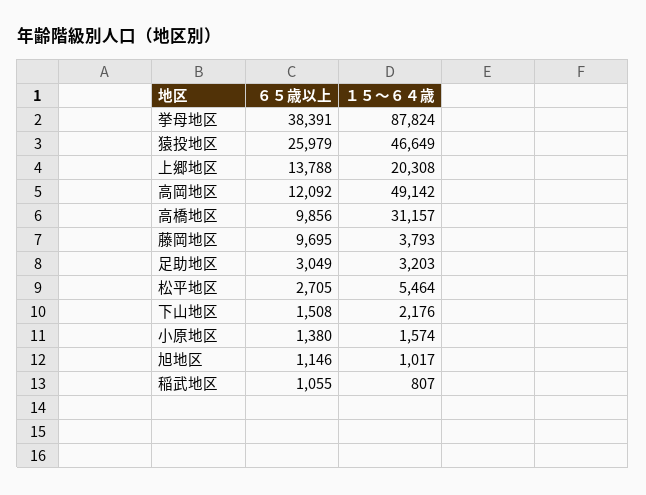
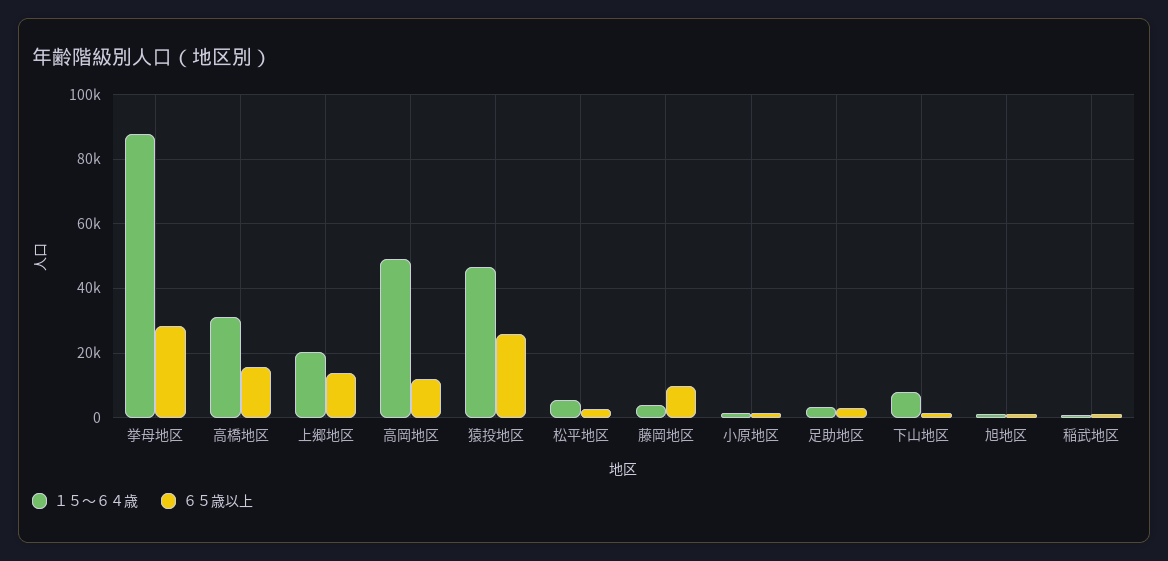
６５歳以上, 挙母地区: 38391 -> 28000
６５歳以上, 高橋地区: 9856 -> 16000
１５～６４歳, 下山地区: 2176 -> 8000

